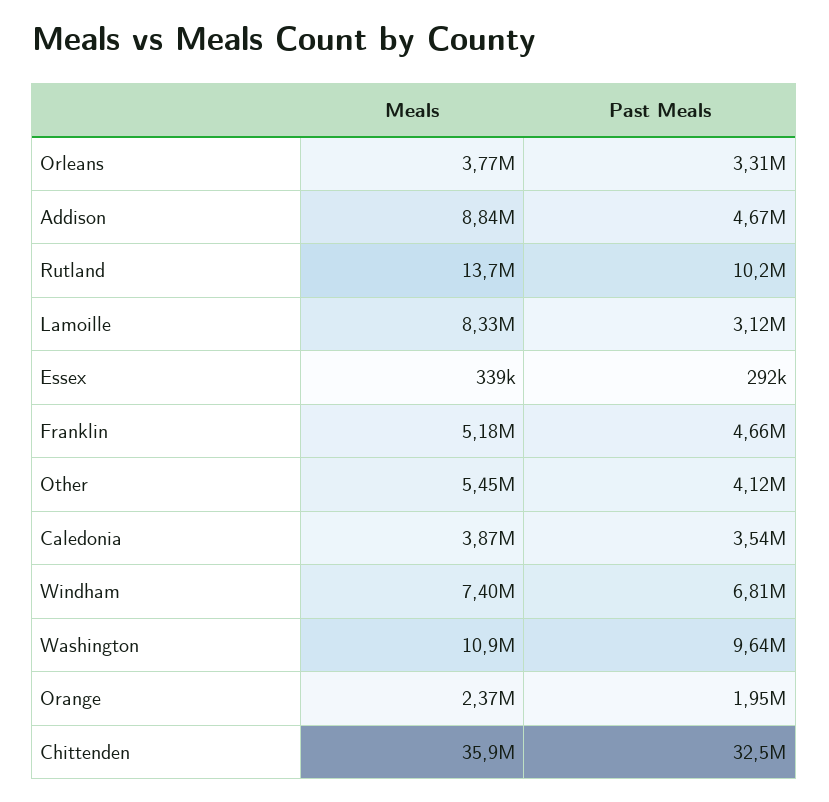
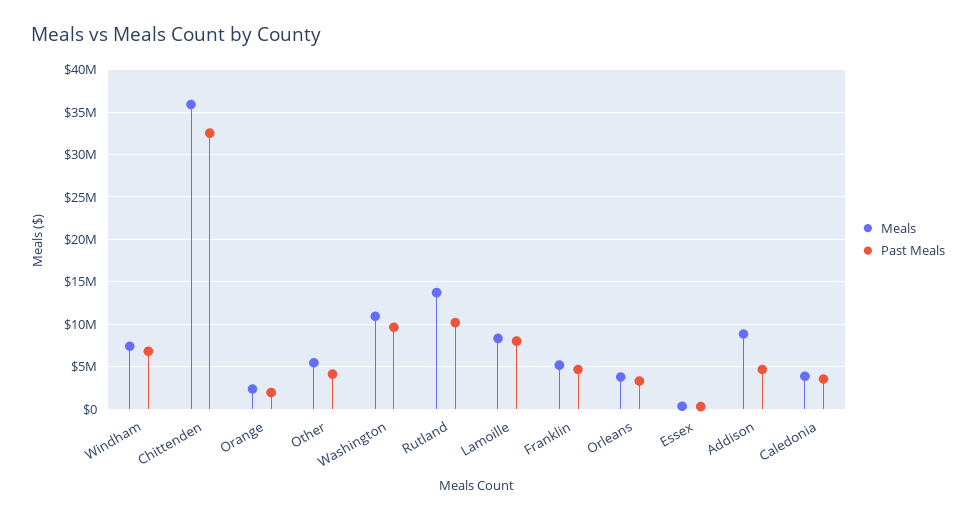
Past Meals, Lamoille: 3120000 -> 8000000

